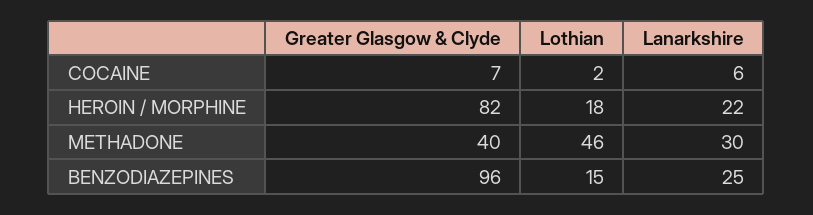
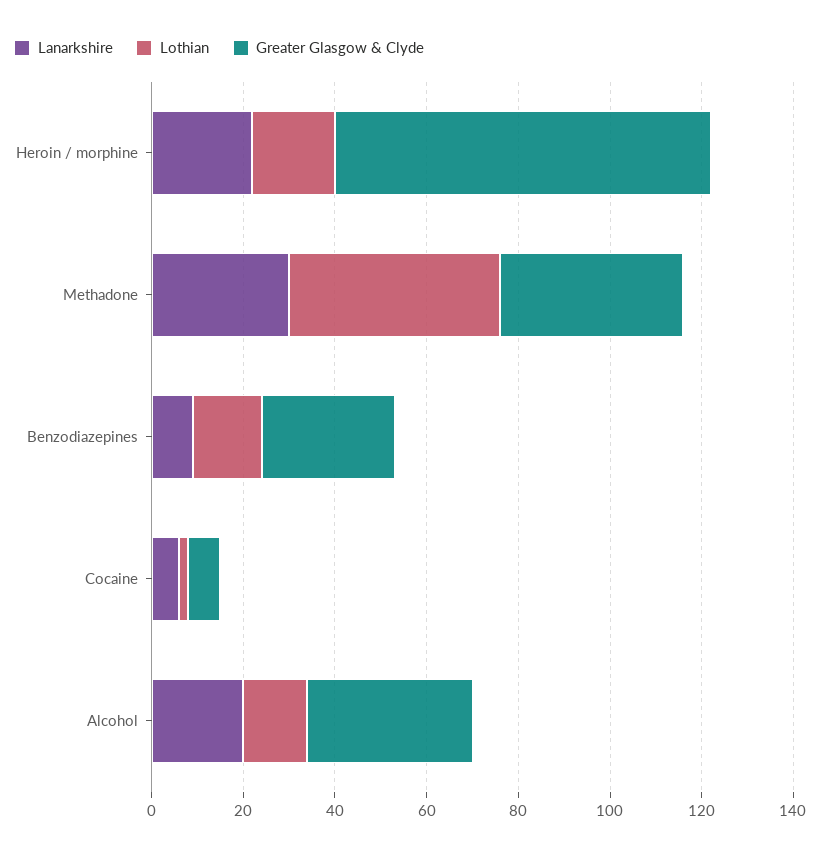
Greater Glasgow & Clyde, BENZODIAZEPINES: 96 -> 30
Lanarkshire, BENZODIAZEPINES: 25 -> 10
Lanarkshire, Alcohol: none -> 20
Lothian, Alcohol: none -> 15
Greater Glasgow & Clyde, Alcohol: none -> 35

